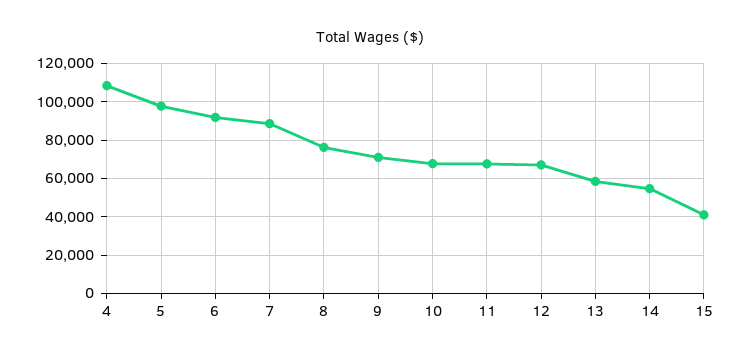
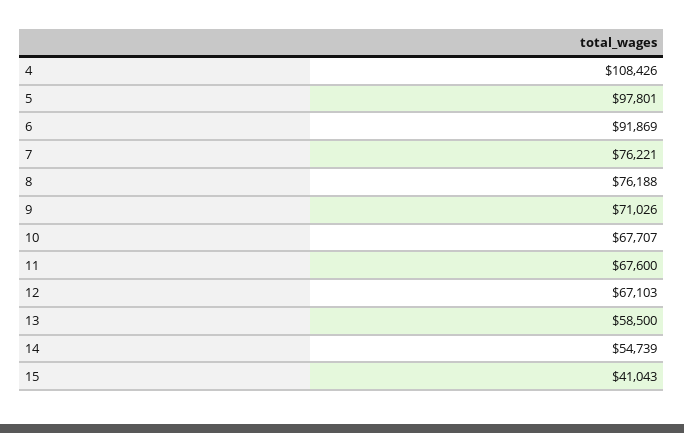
7: 90000 -> 76221

